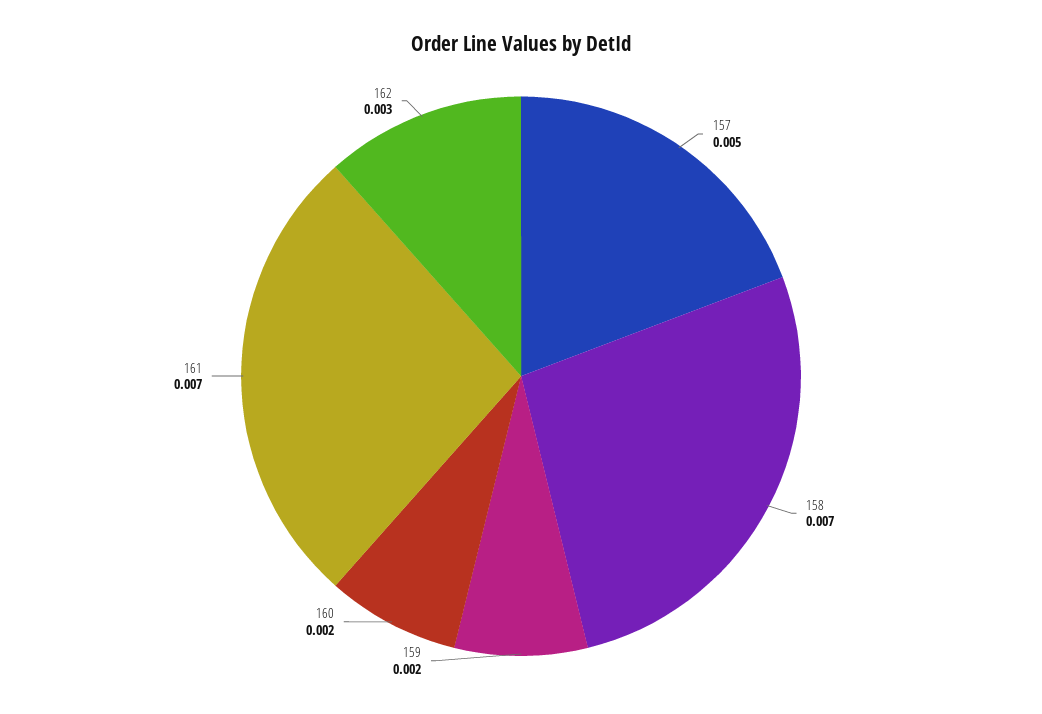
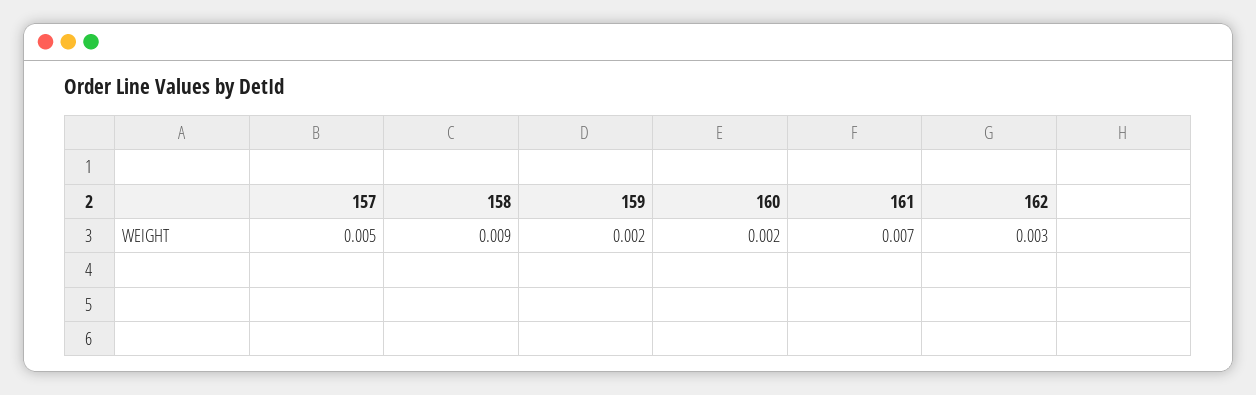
158: 0.007 -> 0.009

